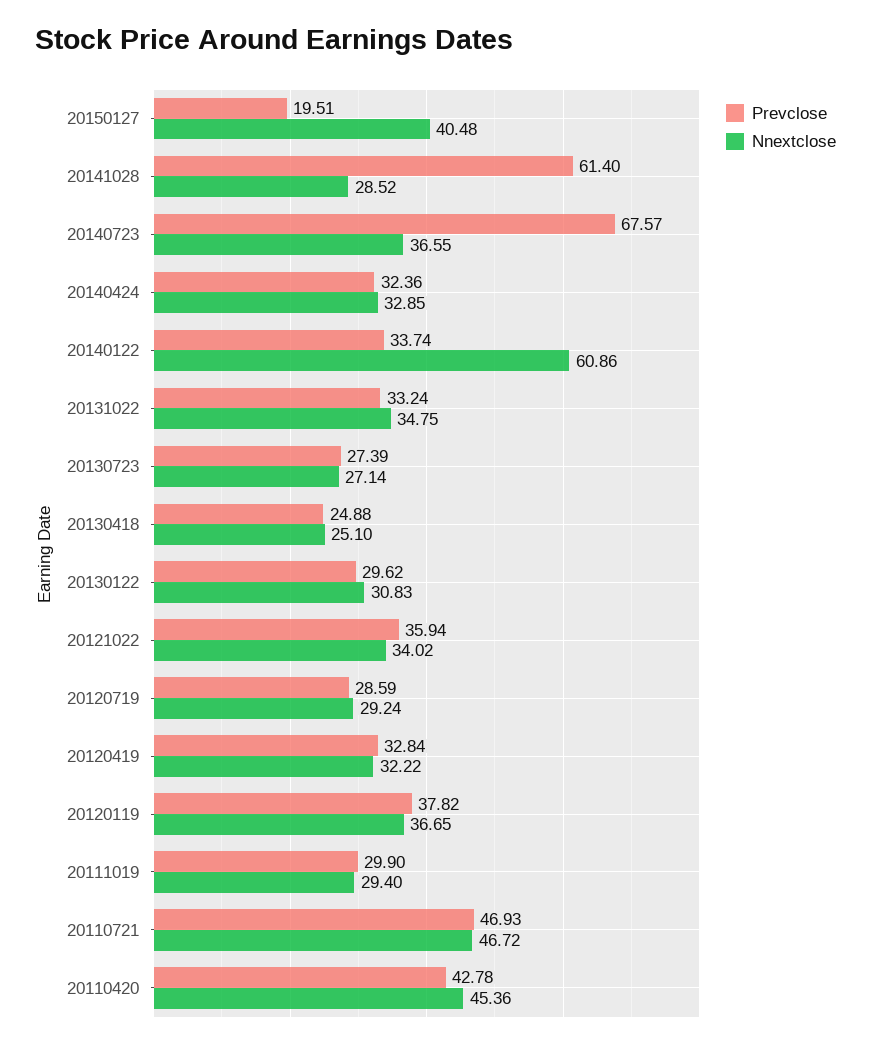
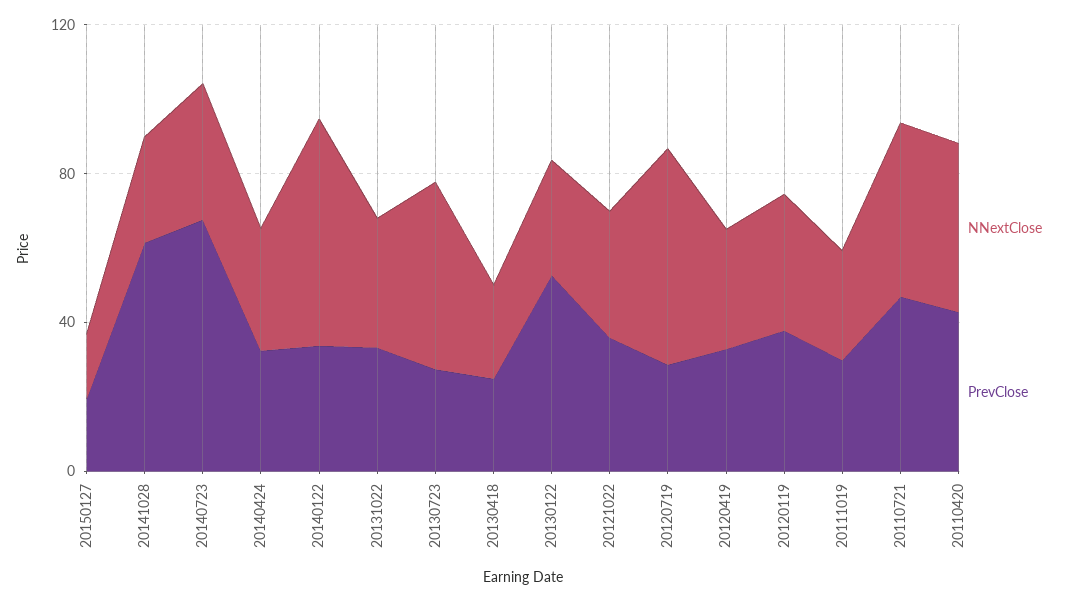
Nnextclose, 20150127: 40.48 -> 20
Nnextclose, 20130723: 27.14 -> 50
Prevclose, 20130122: 29.62 -> 50
Nnextclose, 20120719: 29.24 -> 60

